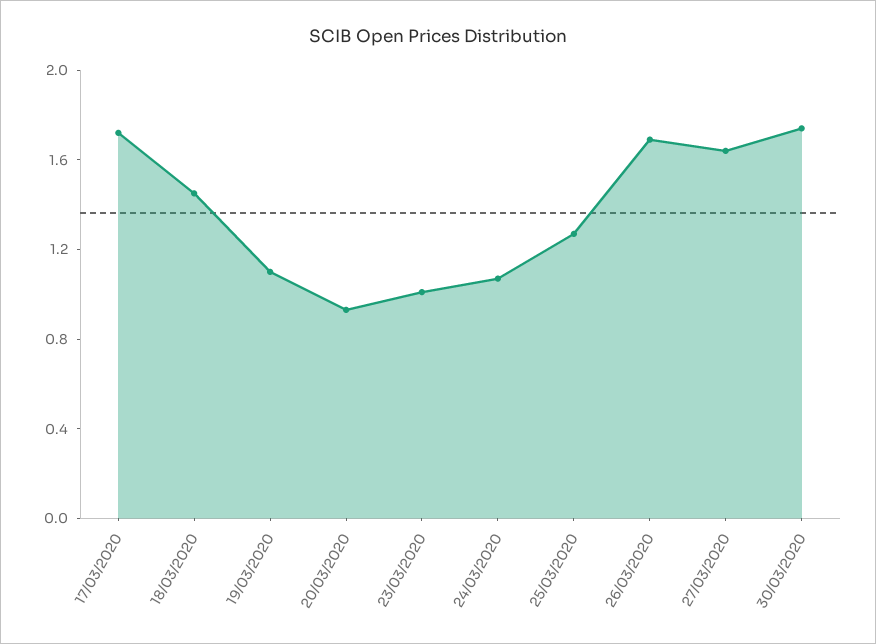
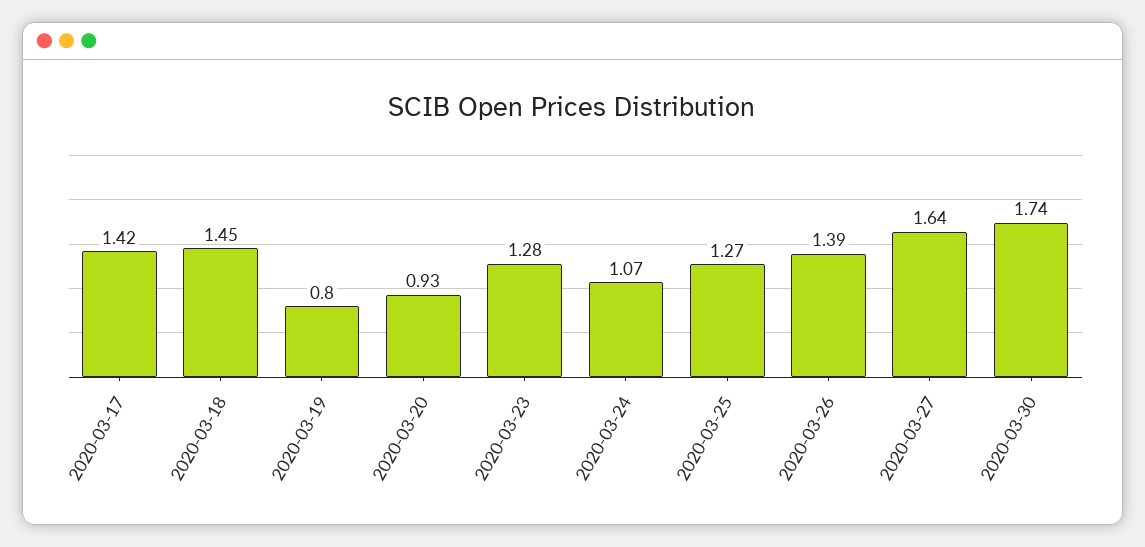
17/03/2020: 1.7 -> 1.42
19/03/2020: 1.1 -> 0.8
23/03/2020: 1 -> 1.28
26/03/2020: 1.7 -> 1.39

